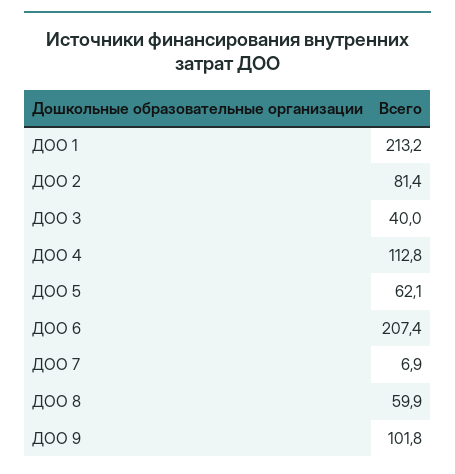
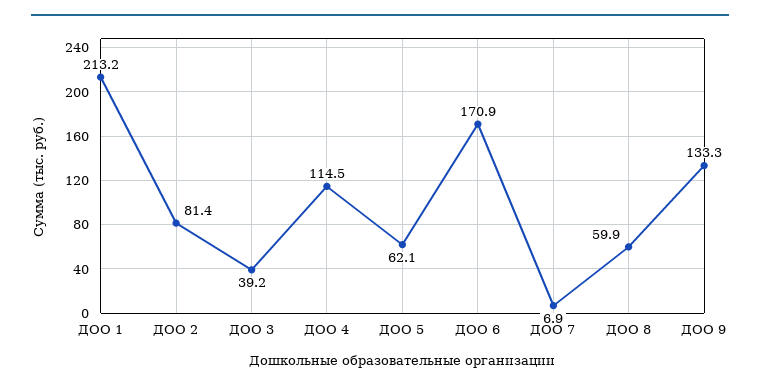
ДОО 3: 40 -> 39.2
ДОО 4: 112.8 -> 114.5
ДОО 6: 207.4 -> 170.9
ДОО 9: 101.8 -> 133.3

